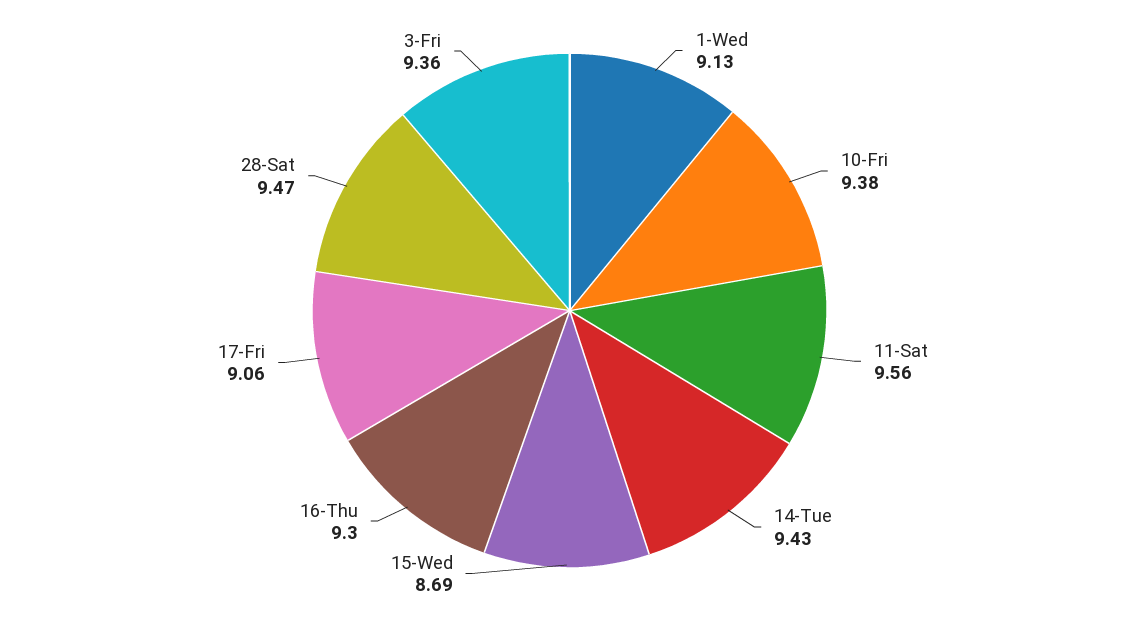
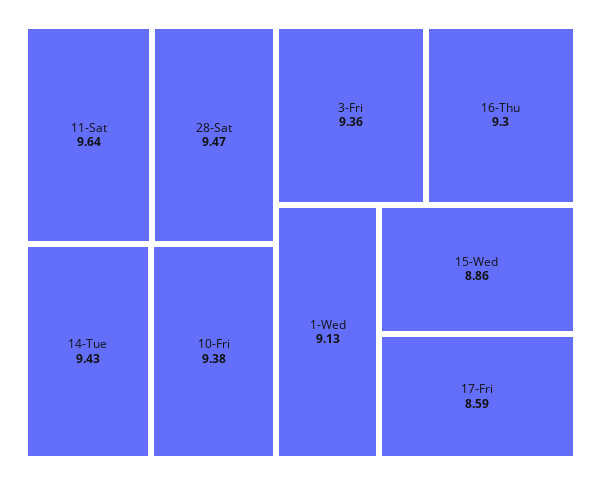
11-Sat: 9.56 -> 9.64
15-Wed: 8.69 -> 8.86
17-Fri: 9.06 -> 8.59

